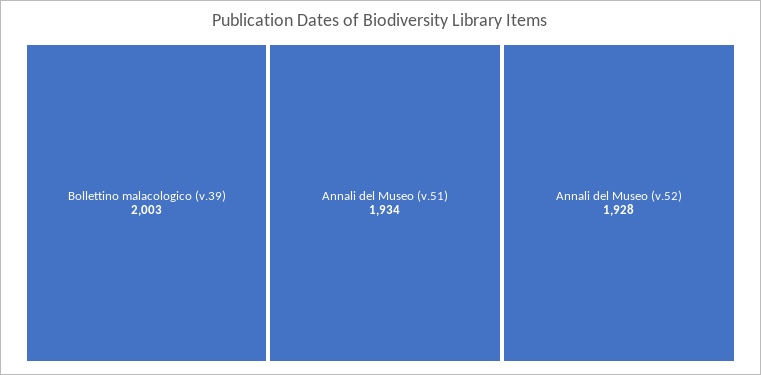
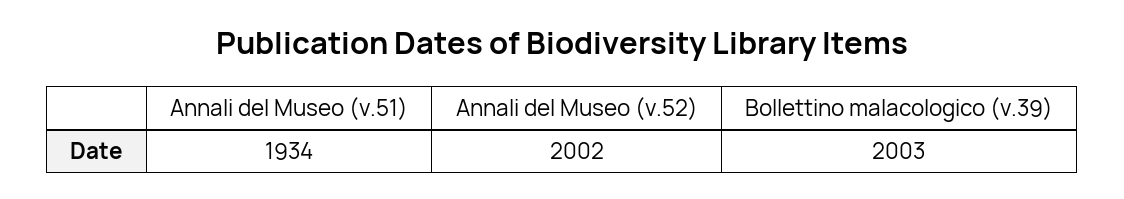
Annali del Museo (v.52): 1928 -> 2002

